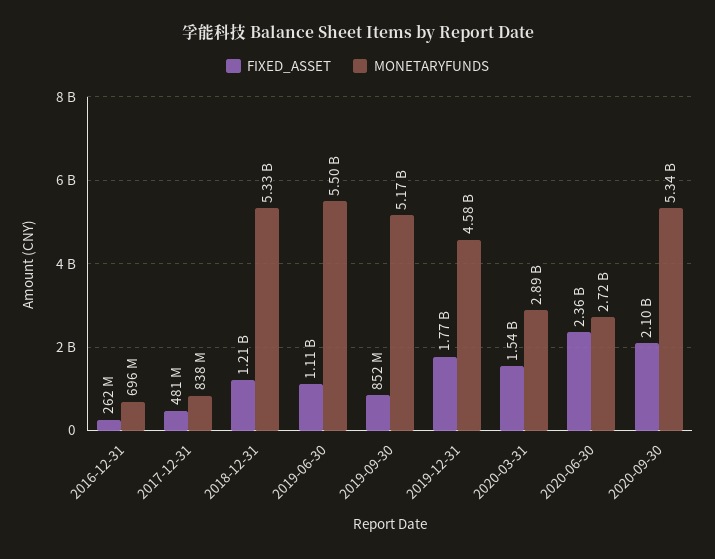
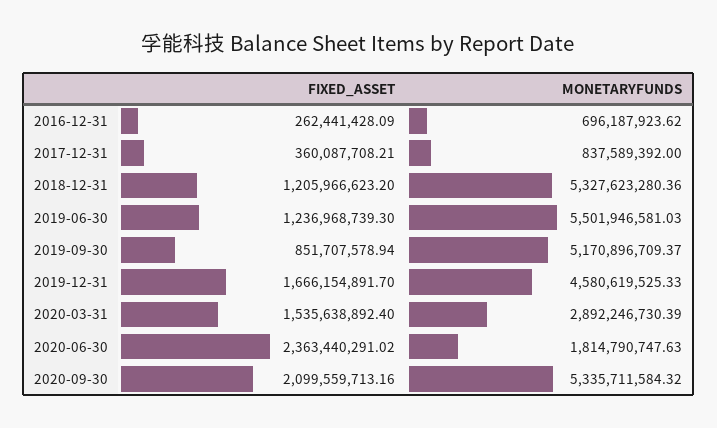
FIXED_ASSET, 2017-12-31: 481000000 -> 360087708.21
FIXED_ASSET, 2019-06-30: 1110000000 -> 1236968739.3
FIXED_ASSET, 2019-12-31: 1770000000 -> 1666154891.7
MONETARYFUNDS, 2020-06-30: 2720000000 -> 1814790747.63

